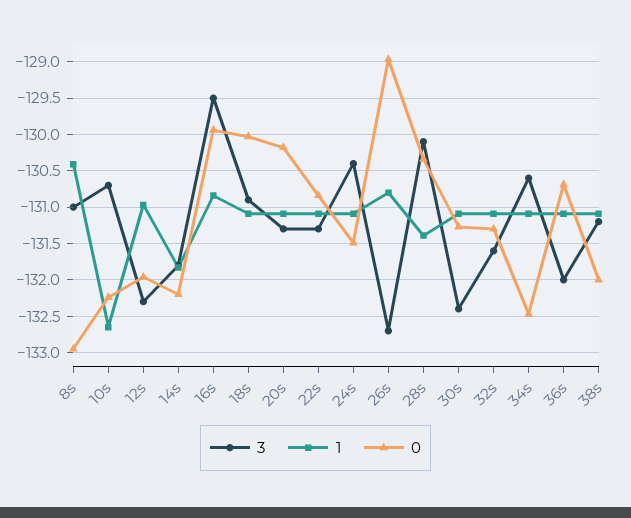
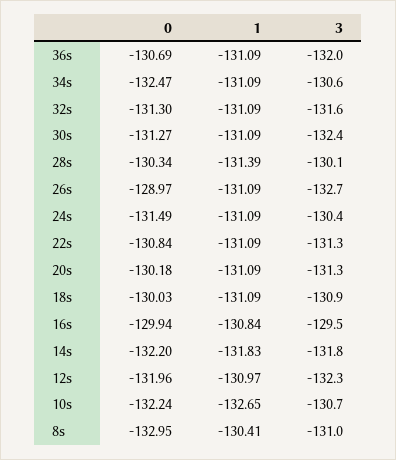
1, 26s: -130.8 -> -131.09
3, 38s: -131.2 -> none
1, 38s: -131.1 -> none
0, 38s: -132 -> none

